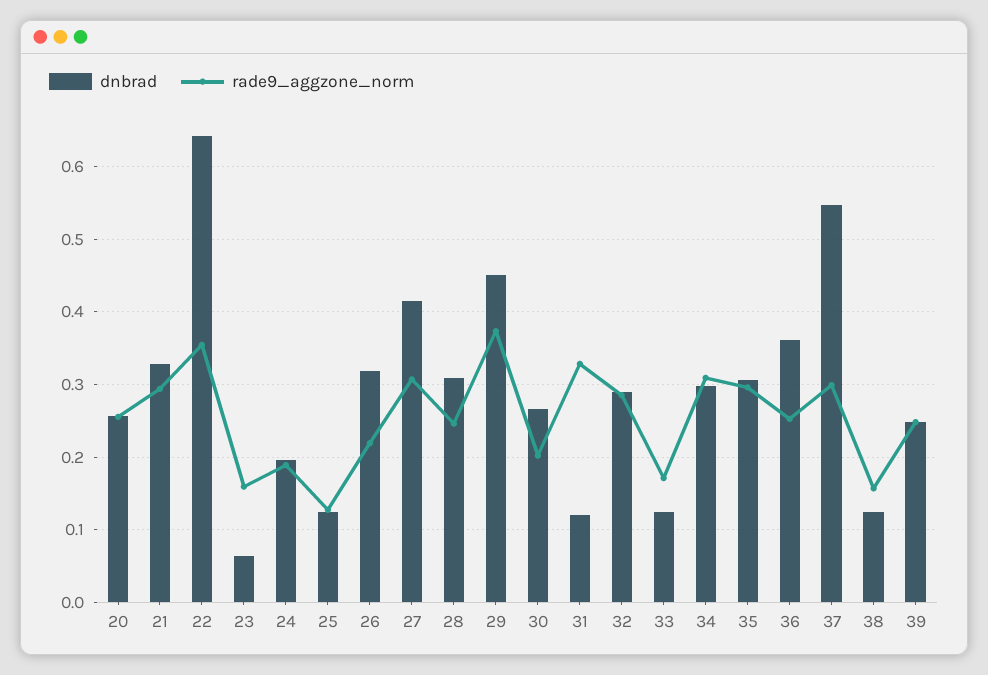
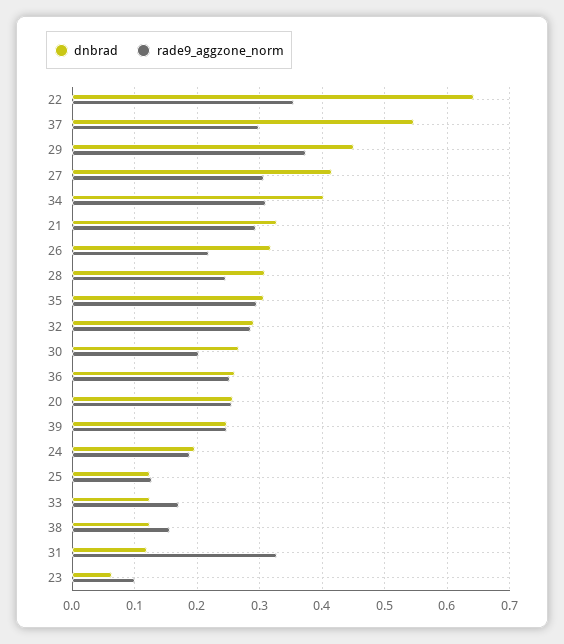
rade9_aggzone_norm, 23: 0.16 -> 0.1
dnbrad, 34: 0.3 -> 0.4
dnbrad, 36: 0.36 -> 0.26

